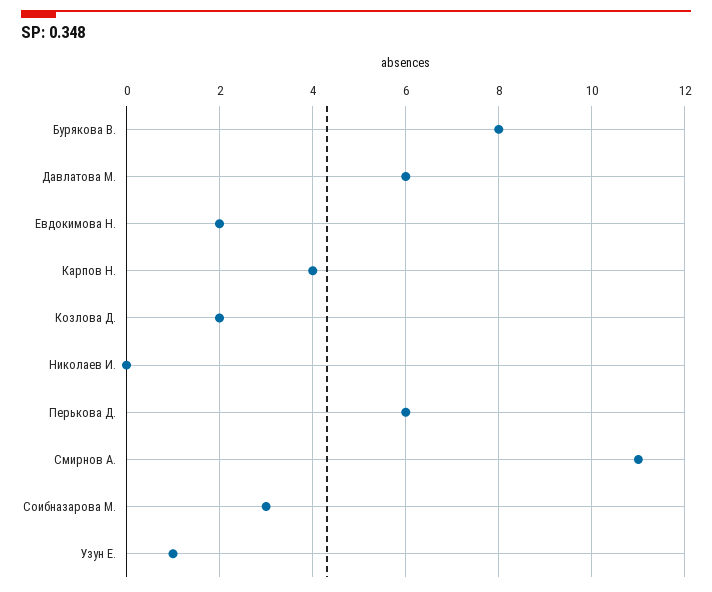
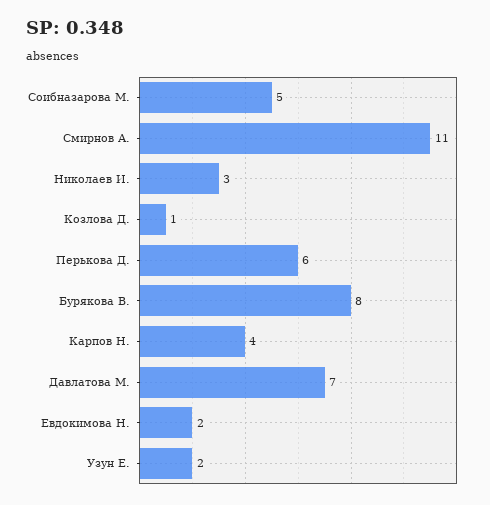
Давлатова М.: 6 -> 7
Козлова Д.: 2 -> 1
Николаев И.: 0 -> 3
Соибназарова М.: 3 -> 5
Узун Е.: 1 -> 2

